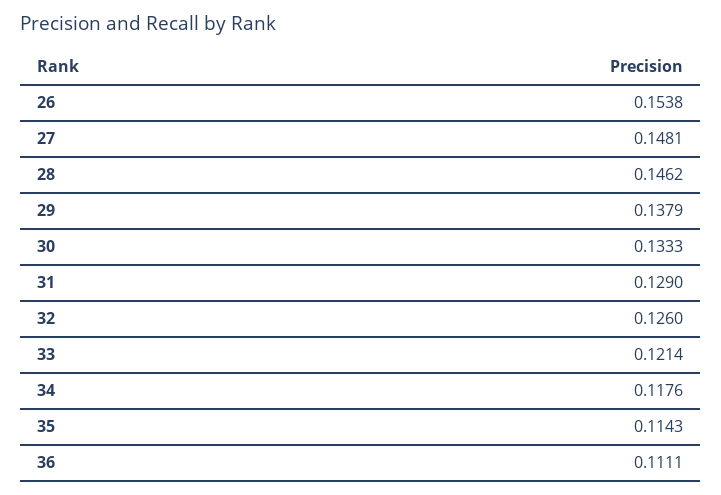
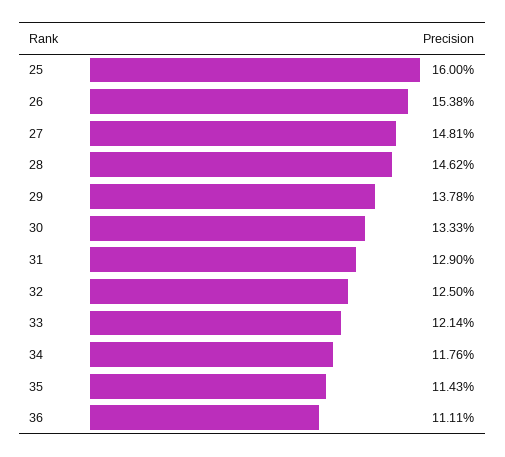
29: 0.1379 -> 0.1378
32: 0.126 -> 0.125
25: none -> 0.16

